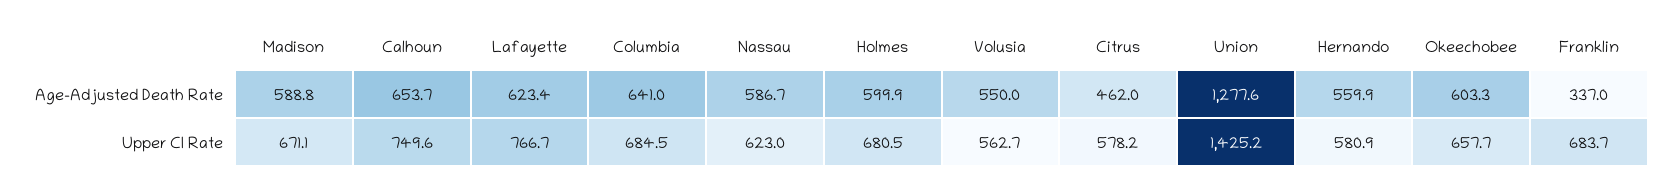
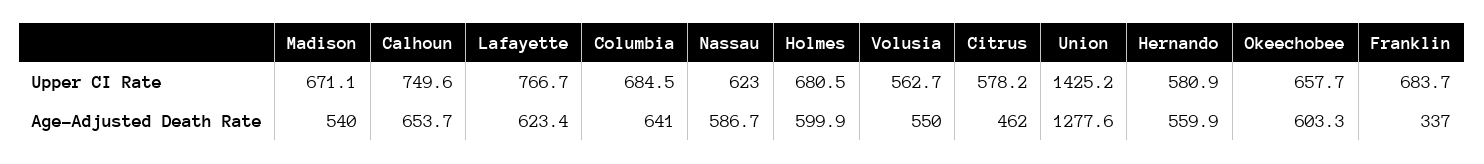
Madison, Age-Adjusted Death Rate: 588.8 -> 540

